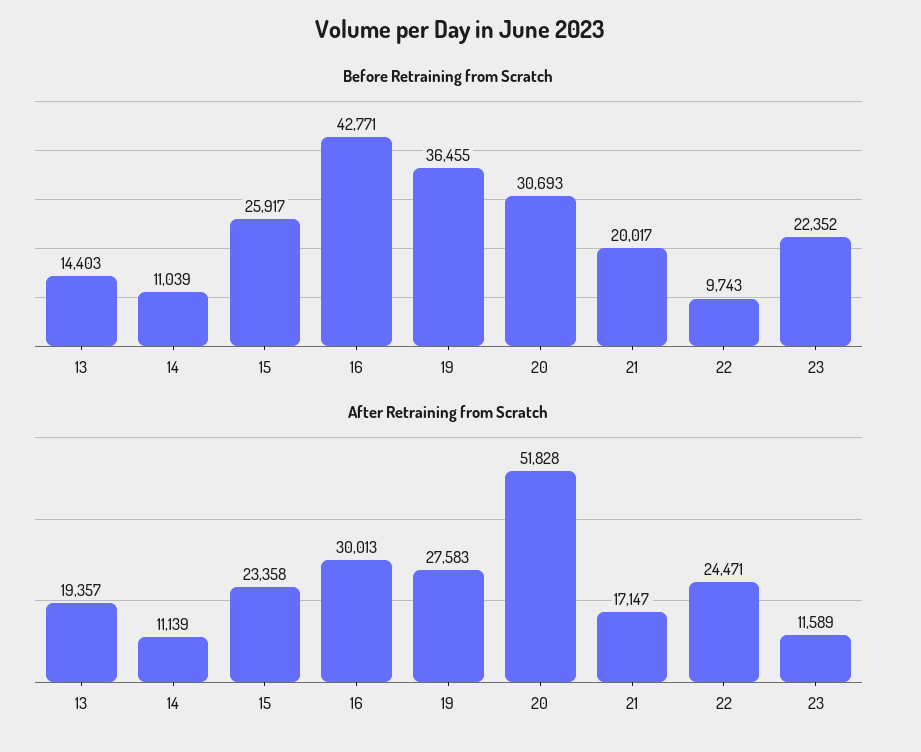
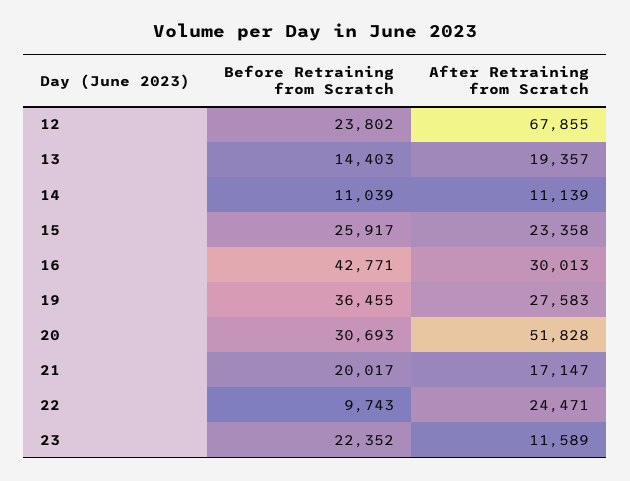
Before Retraining from Scratch, 12: none -> 23802
After Retraining from Scratch, 12: none -> 67855

